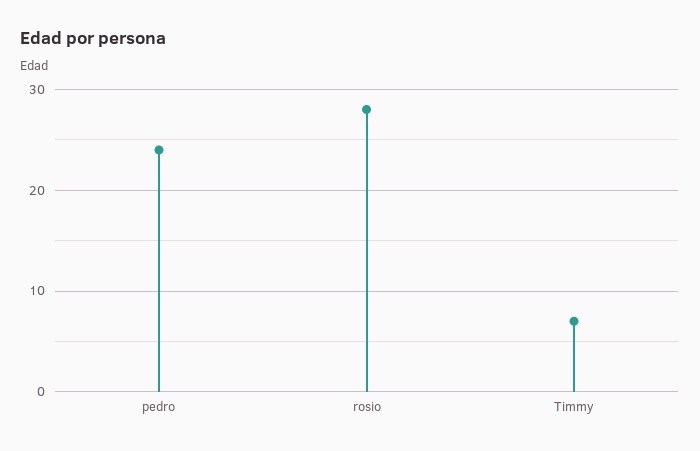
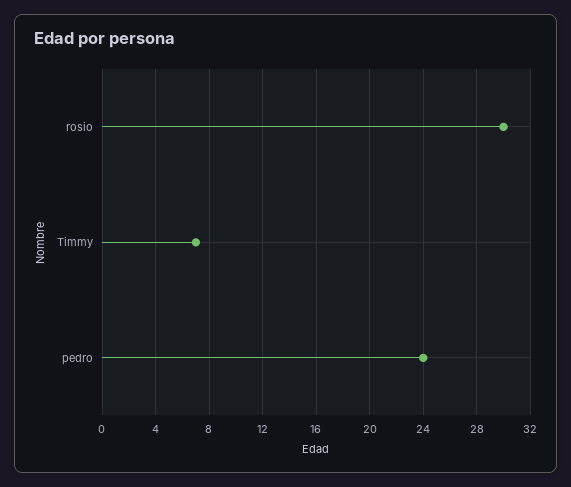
rosio: 28 -> 30

